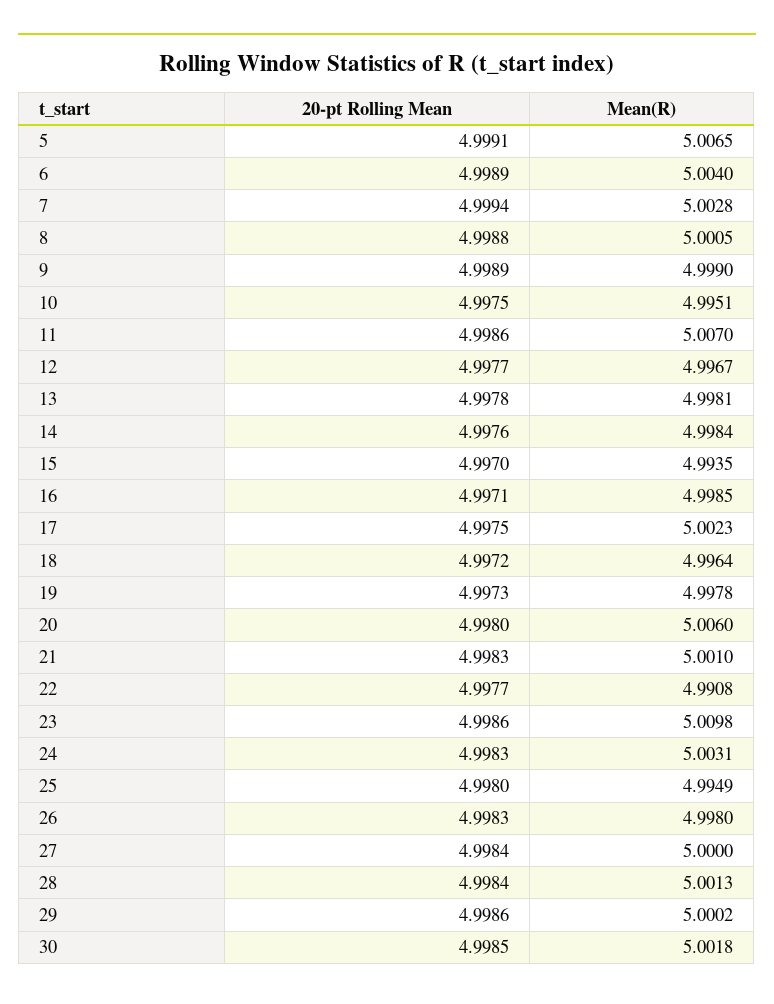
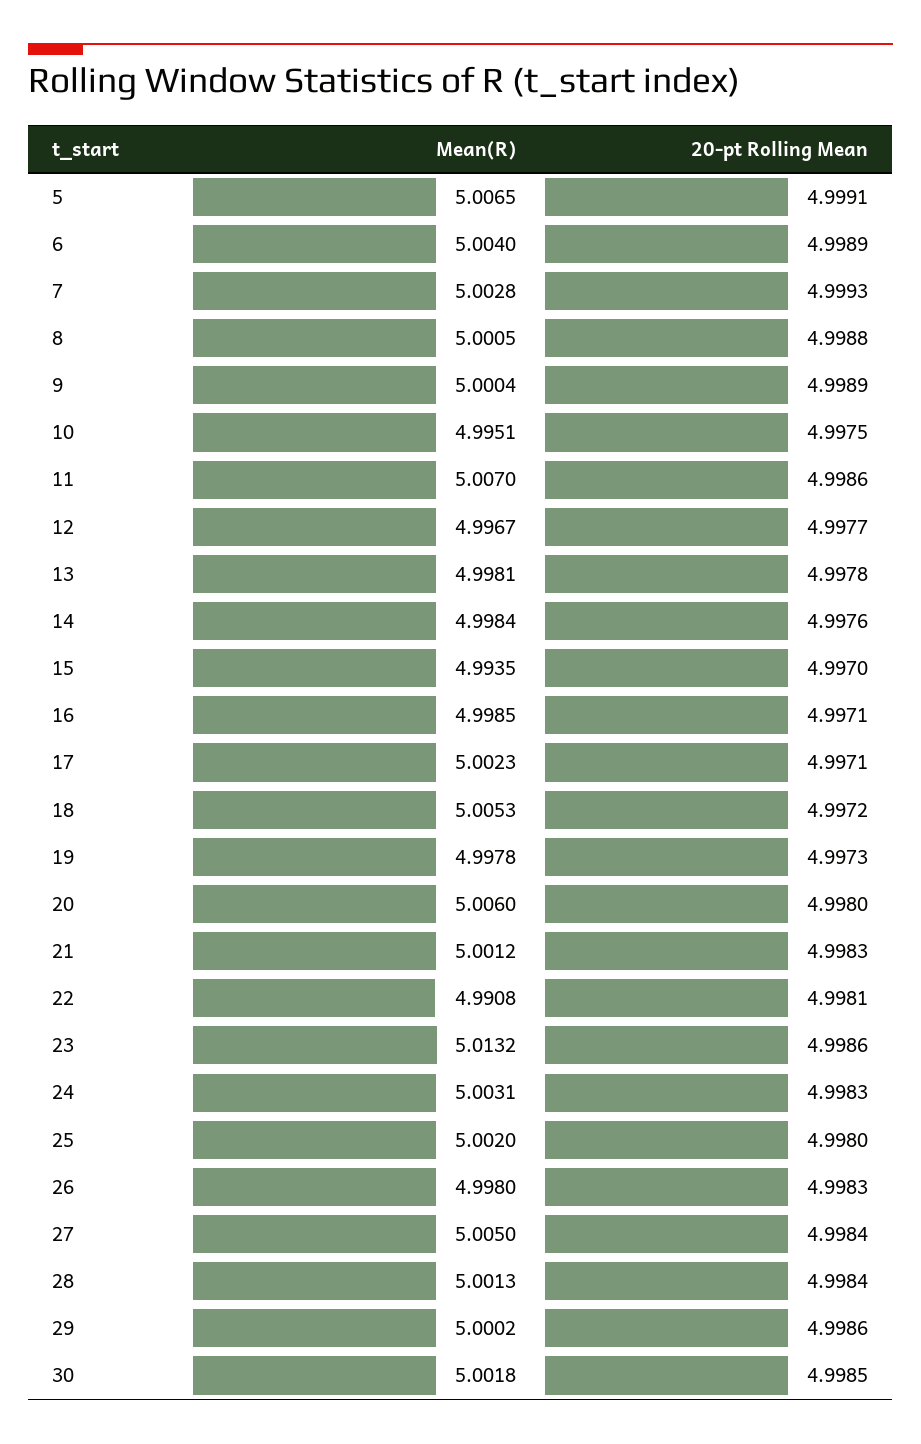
20-pt Rolling Mean, 7: 4.9994 -> 4.9993
Mean(R), 9: 4.999 -> 5.0004
20-pt Rolling Mean, 17: 4.9975 -> 4.9971
Mean(R), 18: 4.9964 -> 5.0053
Mean(R), 21: 5.001 -> 5.0012
20-pt Rolling Mean, 22: 4.9977 -> 4.9981
Mean(R), 23: 5.0098 -> 5.0132
Mean(R), 25: 4.9949 -> 5.002
Mean(R), 27: 5 -> 5.005

